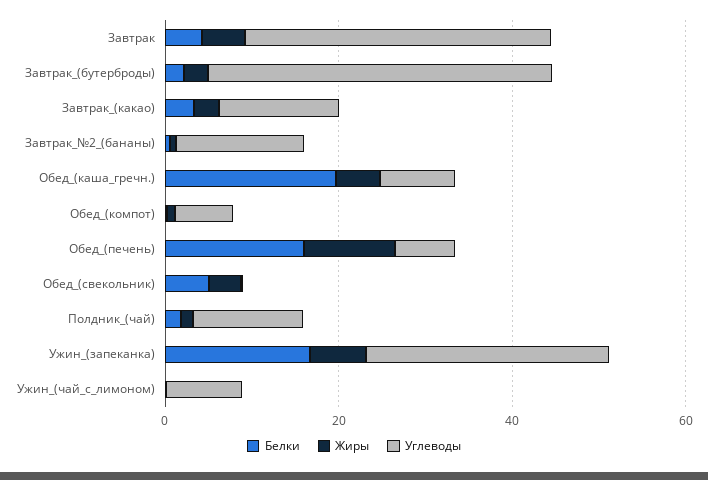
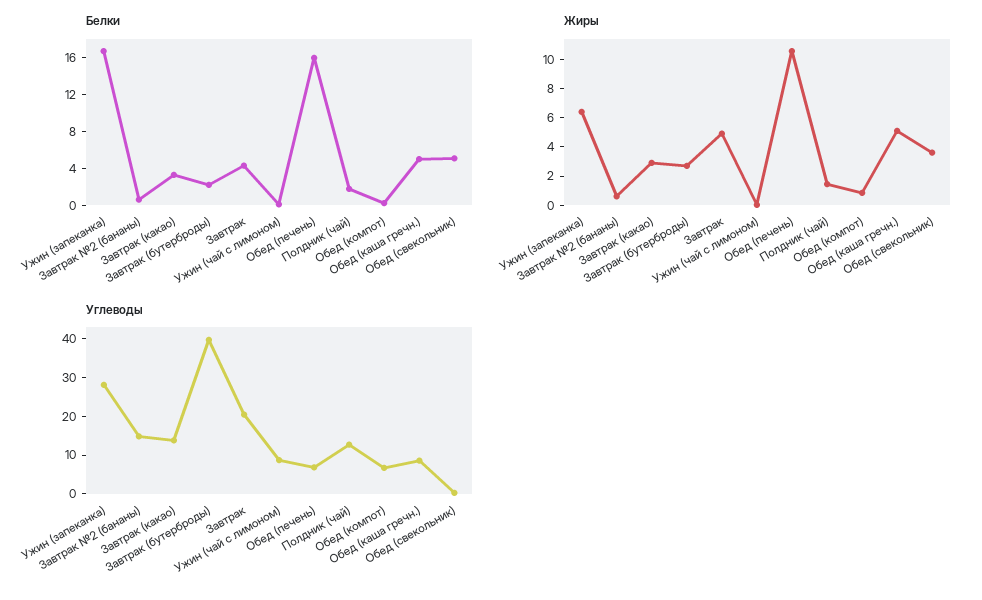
Углеводы, Завтрак: 35 -> 20
Белки, Обед_(каша_гречн.): 20 -> 5

